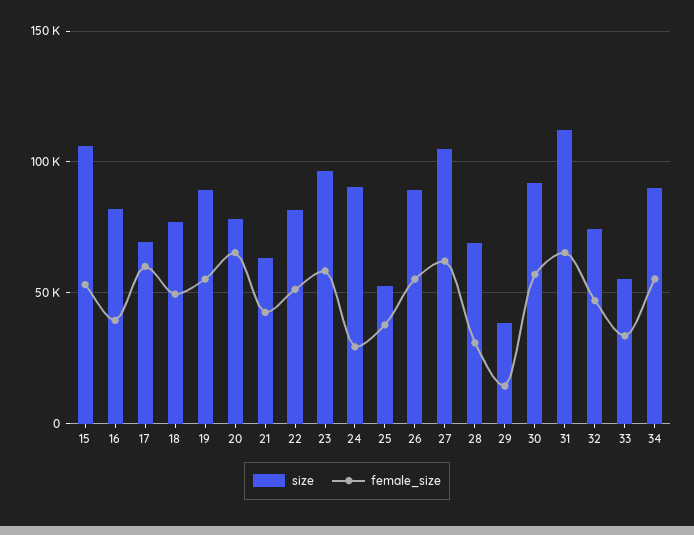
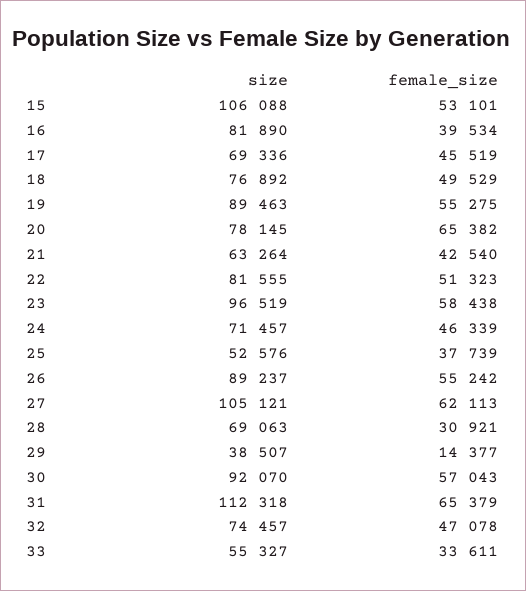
female_size, 17: 60000 -> 45519
size, 24: 90000 -> 71457
female_size, 24: 30000 -> 46339
size, 34: 90000 -> none
female_size, 34: 55000 -> none

